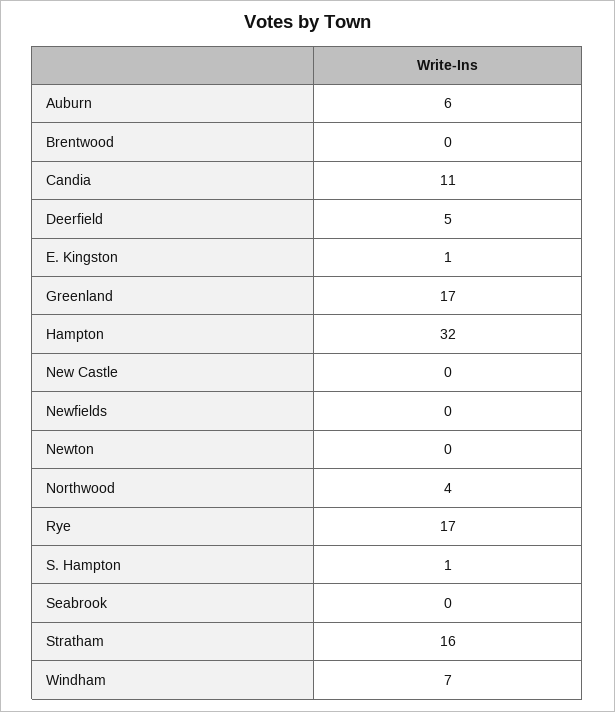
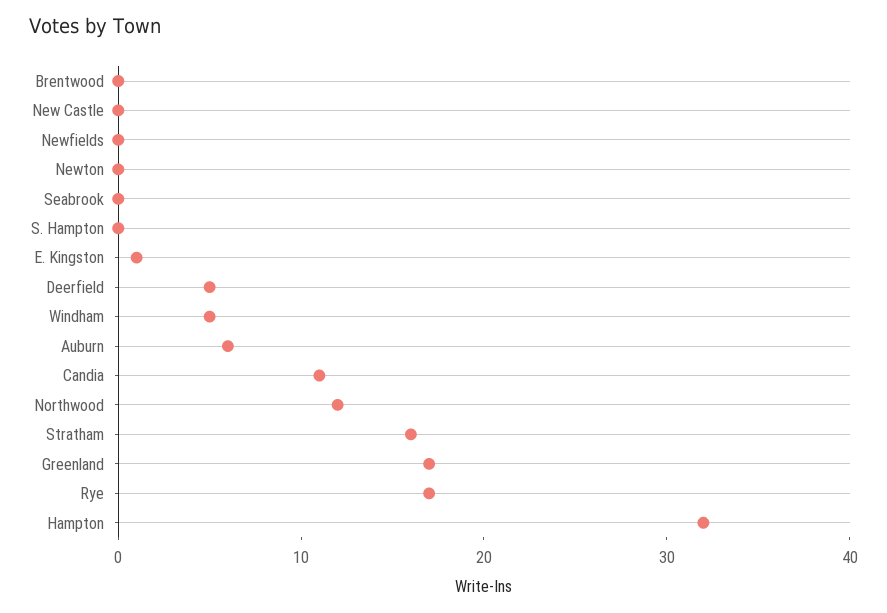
Northwood: 4 -> 12
S. Hampton: 1 -> 0
Windham: 7 -> 5

